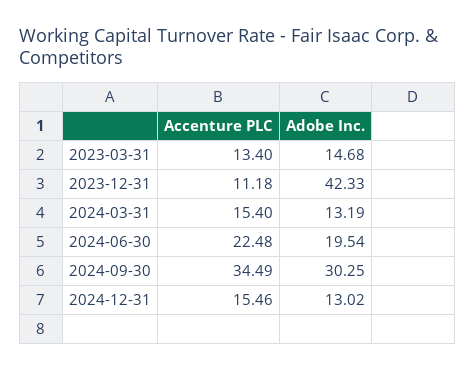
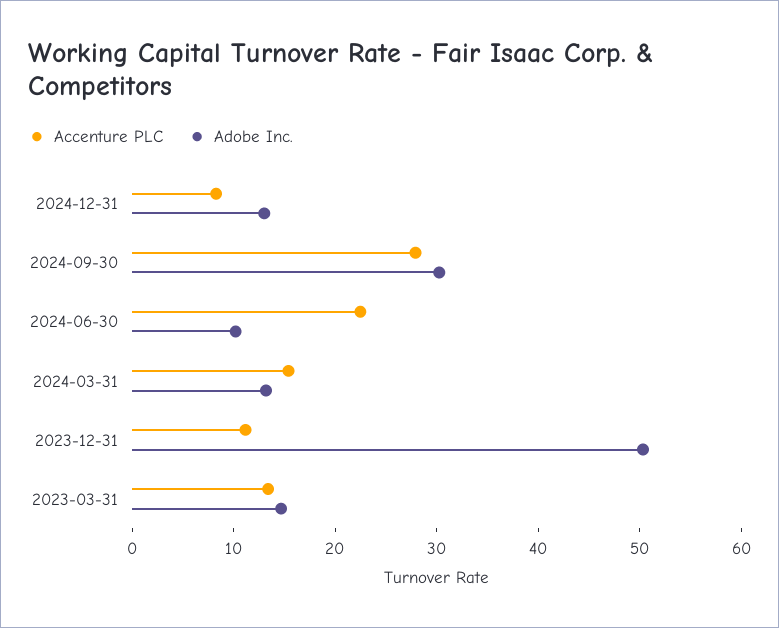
Adobe Inc., 2023-12-31: 42.33 -> 50
Adobe Inc., 2024-06-30: 19.54 -> 10
Accenture PLC, 2024-09-30: 34.49 -> 28
Accenture PLC, 2024-12-31: 15.46 -> 8

